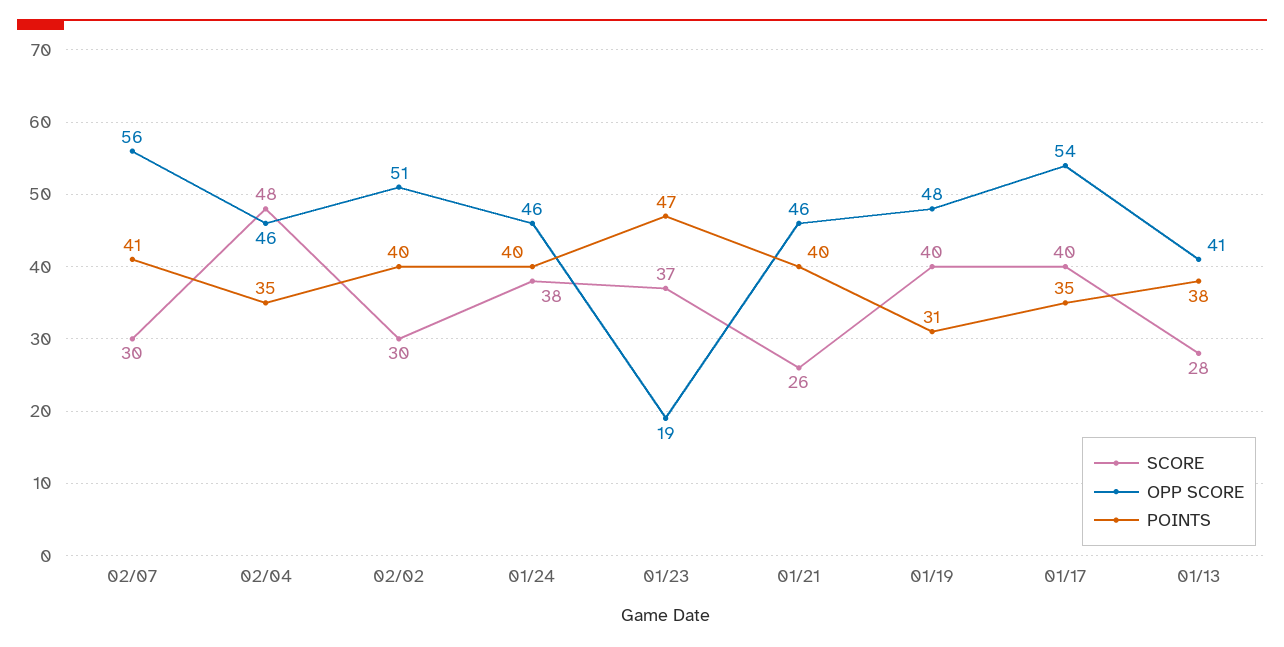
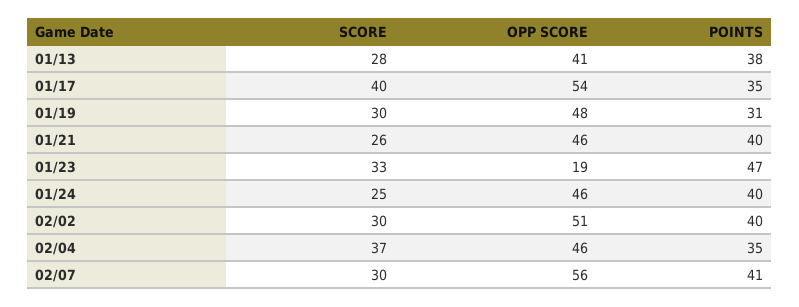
SCORE, 02/04: 48 -> 37
SCORE, 01/24: 38 -> 25
SCORE, 01/23: 37 -> 33
SCORE, 01/19: 40 -> 30

